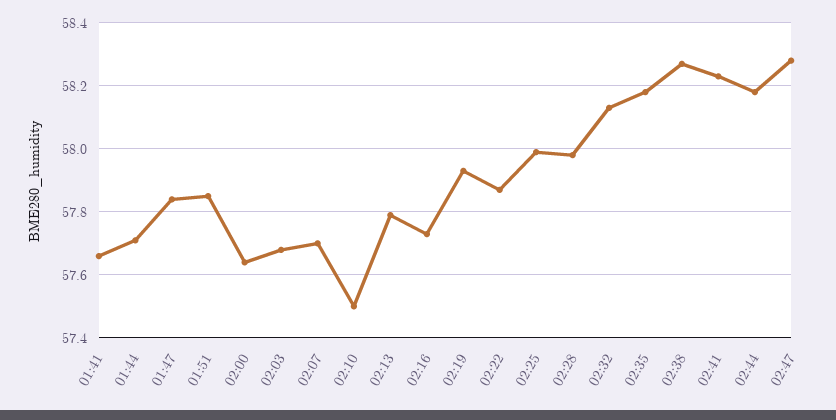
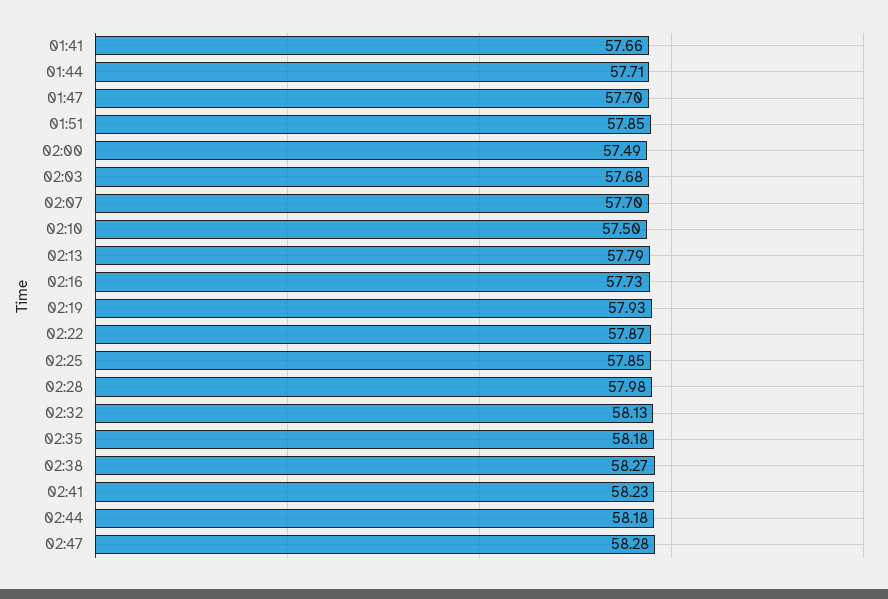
01:47: 57.85 -> 57.7
02:00: 57.65 -> 57.49
02:25: 58 -> 57.85

